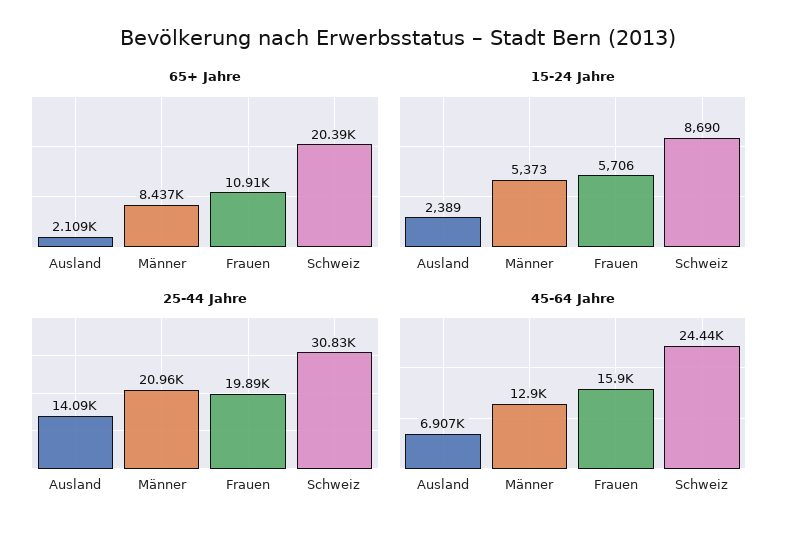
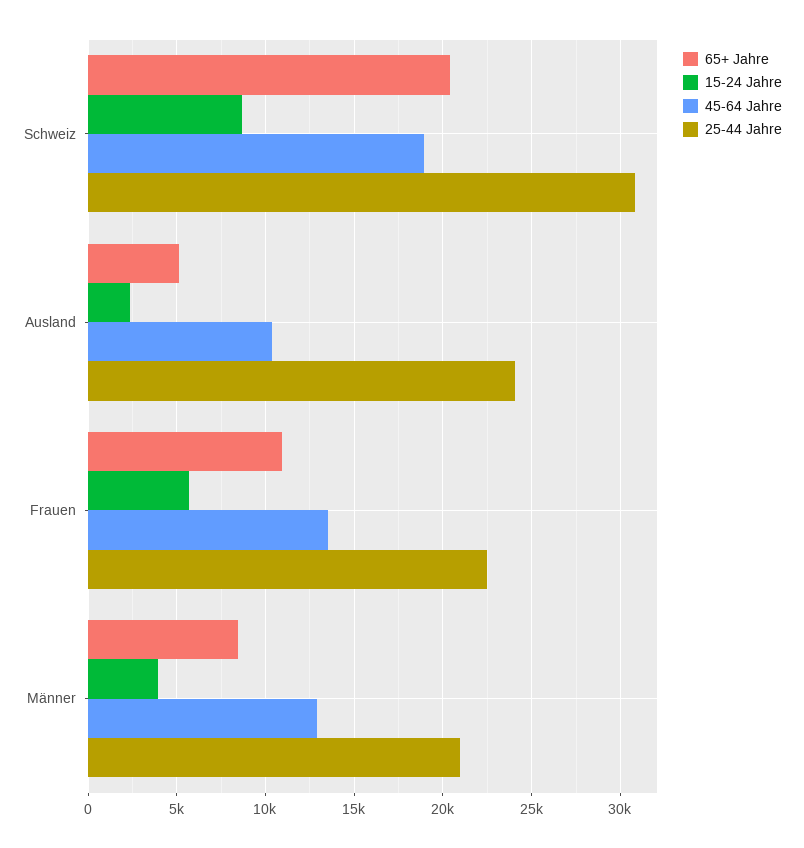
65+ Jahre, Ausland: 2109 -> 5000
15-24 Jahre, Männer: 5373 -> 4000
25-44 Jahre, Ausland: 14090 -> 24000
25-44 Jahre, Frauen: 19890 -> 22500
45-64 Jahre, Ausland: 6907 -> 10500
45-64 Jahre, Frauen: 15900 -> 13500
45-64 Jahre, Schweiz: 24440 -> 19000

